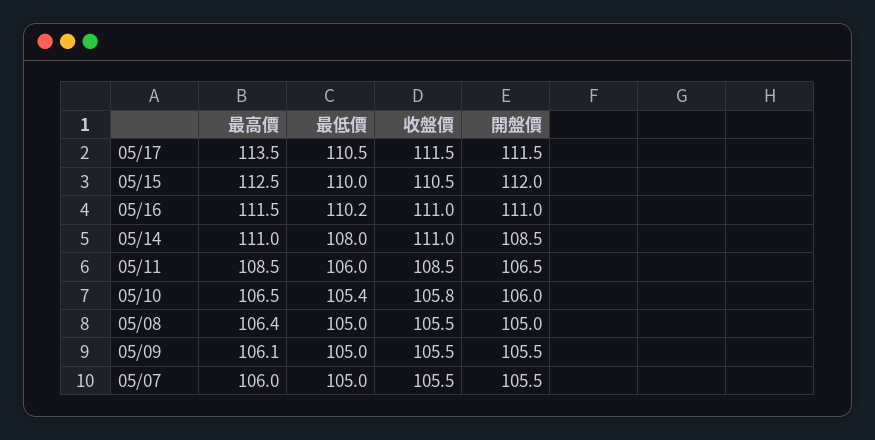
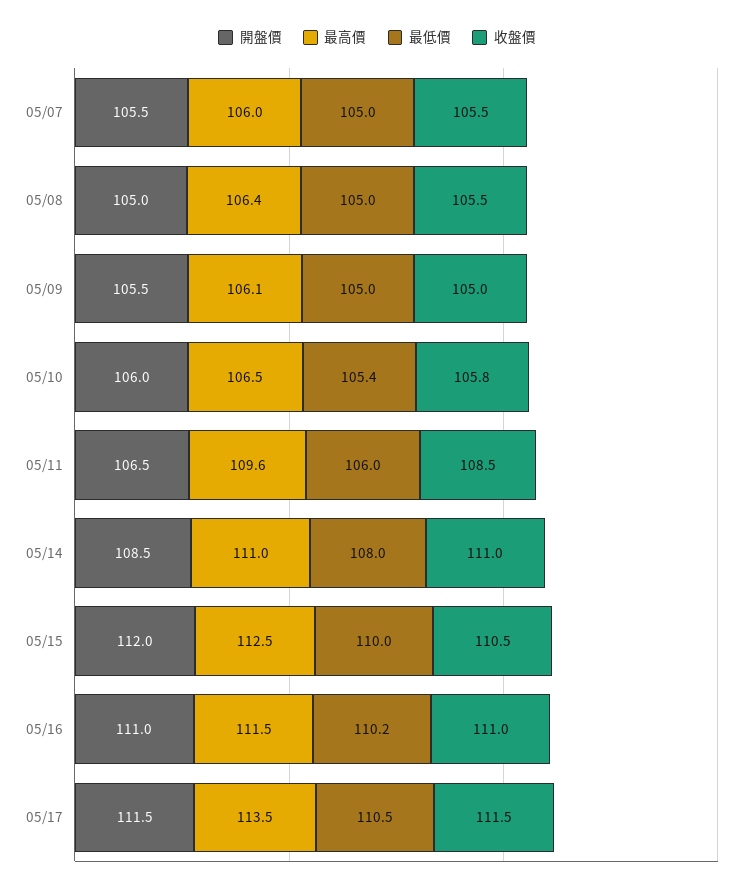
最高價, 05/11: 108.5 -> 109.6
收盤價, 05/09: 105.5 -> 105

